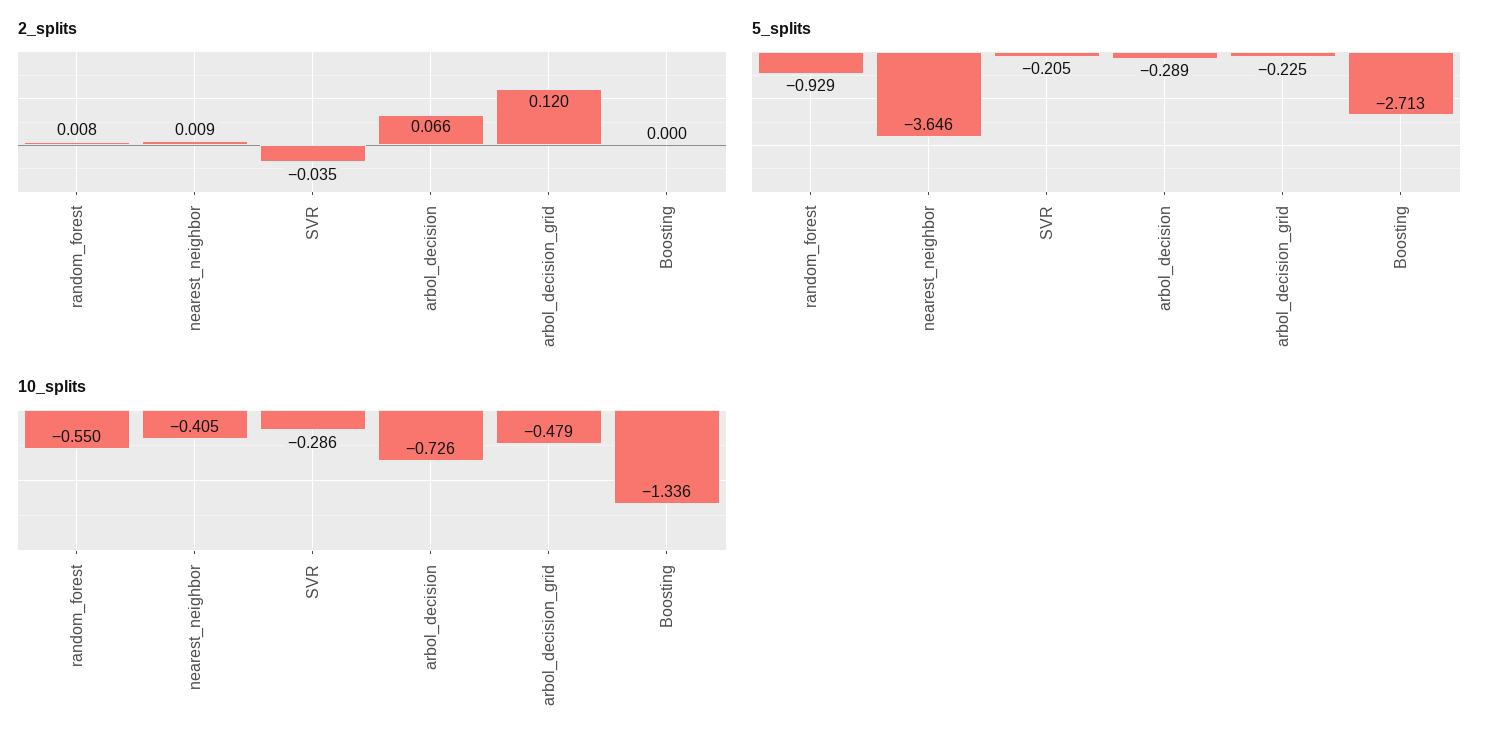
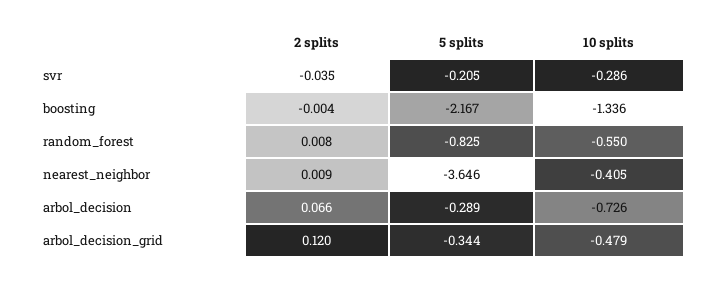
2_splits, Boosting: 0 -> -0.004
5_splits, random_forest: -0.929 -> -0.825
5_splits, arbol_decision_grid: -0.225 -> -0.344
5_splits, Boosting: -2.713 -> -2.167

